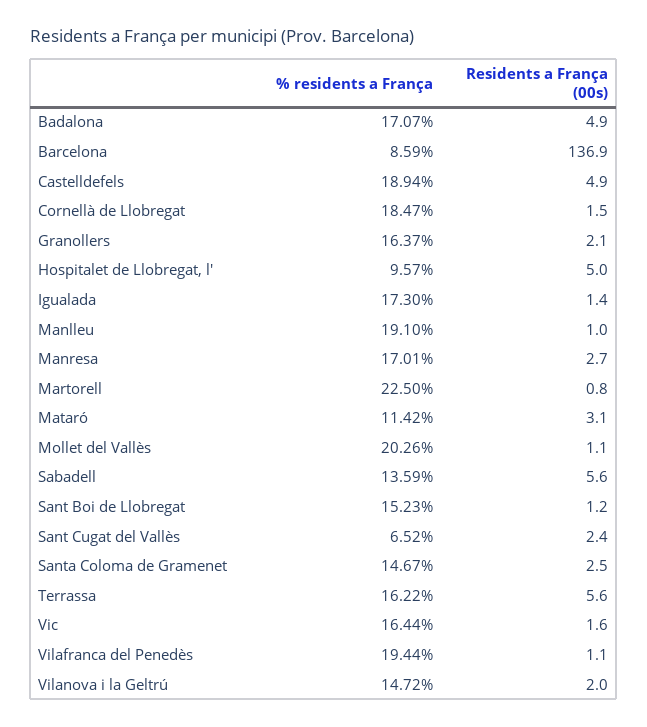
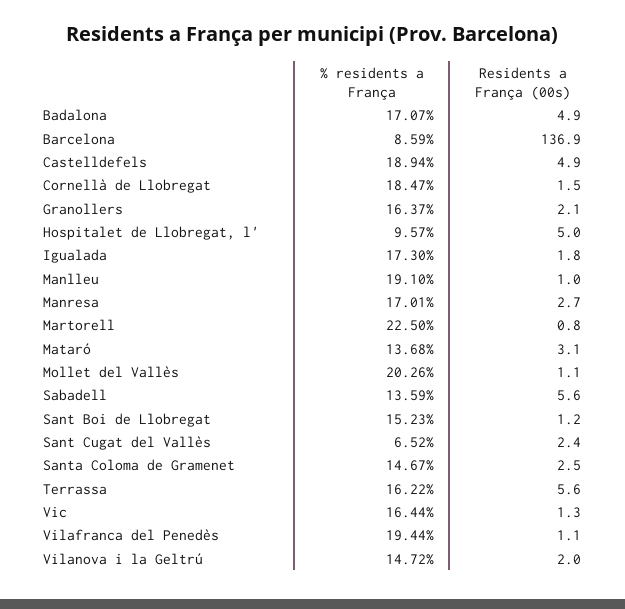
Residents a França (00s), Igualada: 1.4 -> 1.8
% residents a França, Mataró: 11.42 -> 13.68
Residents a França (00s), Vic: 1.6 -> 1.3

